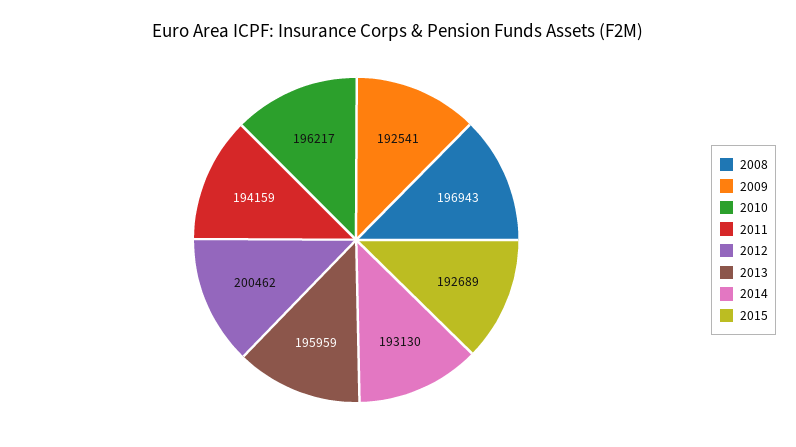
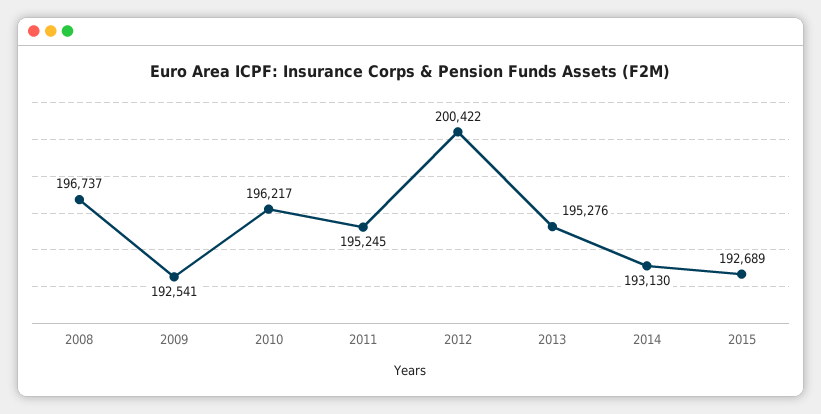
2008: 196943 -> 196737
2011: 194159 -> 195245
2012: 200462 -> 200422
2013: 195959 -> 195276

